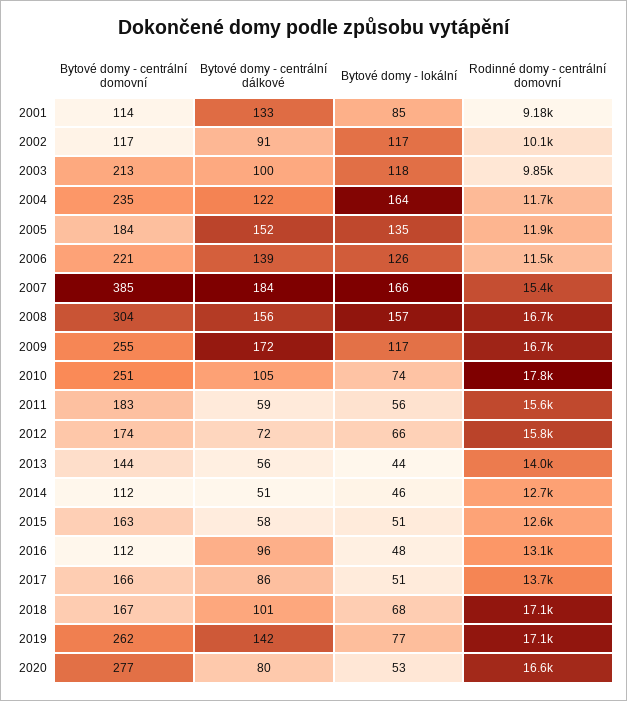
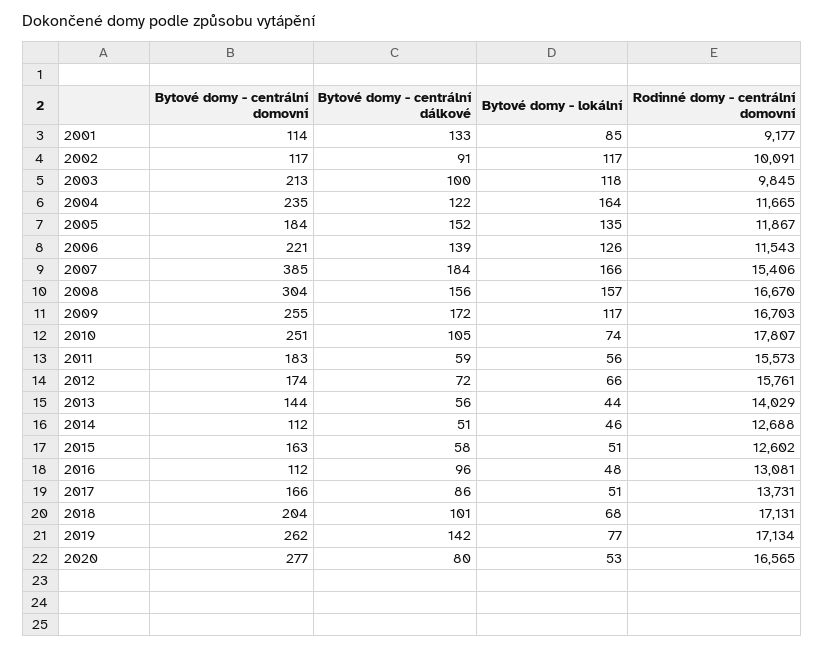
Bytové domy - centrální domovní, 2018: 167 -> 204

